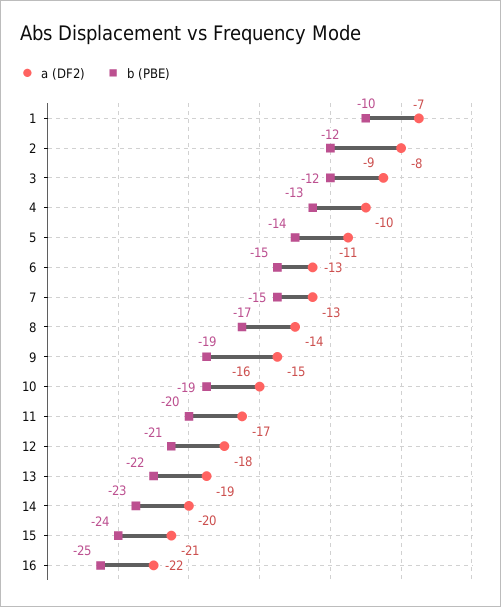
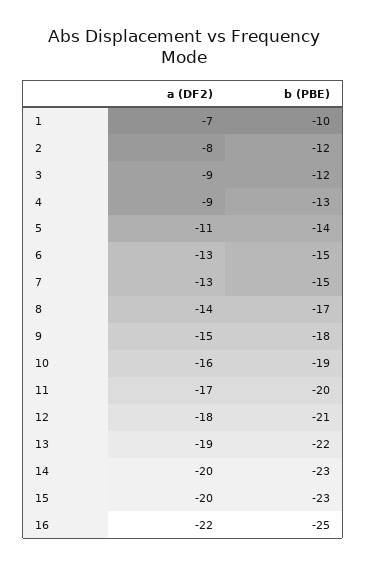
a (DF2), 4: -10 -> -9
b (PBE), 9: -19 -> -18
a (DF2), 15: -21 -> -20
b (PBE), 15: -24 -> -23

